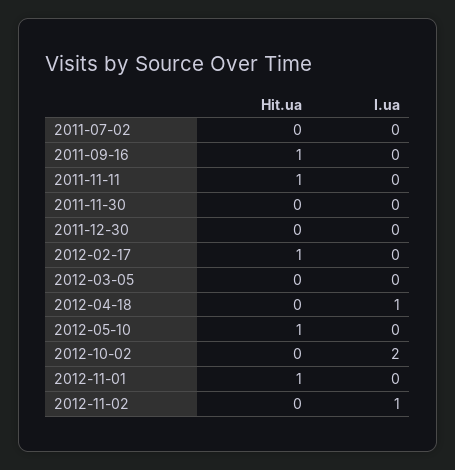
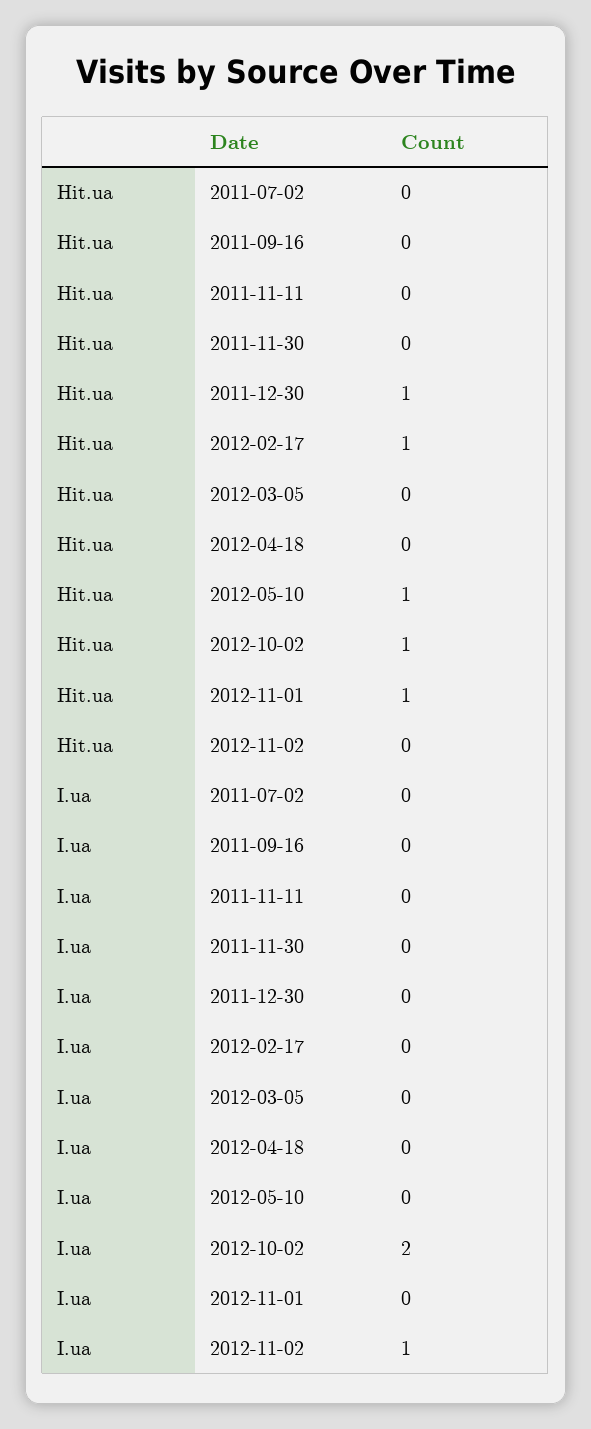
Hit.ua, 2011-09-16: 1 -> 0
Hit.ua, 2011-11-11: 1 -> 0
Hit.ua, 2011-12-30: 0 -> 1
I.ua, 2012-04-18: 1 -> 0
Hit.ua, 2012-10-02: 0 -> 1

